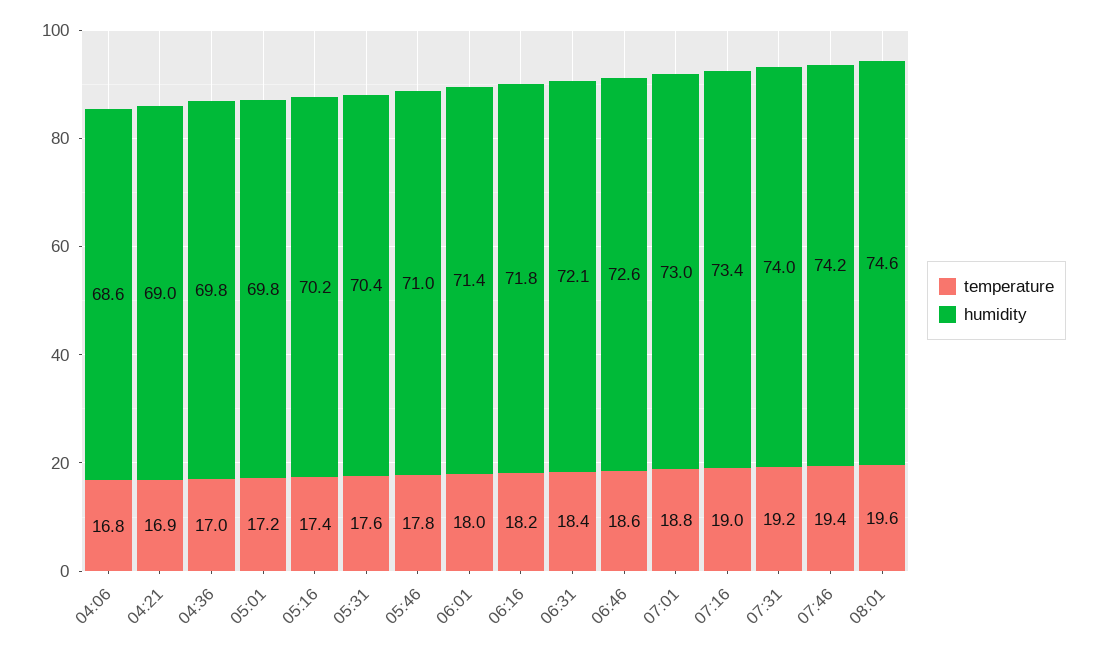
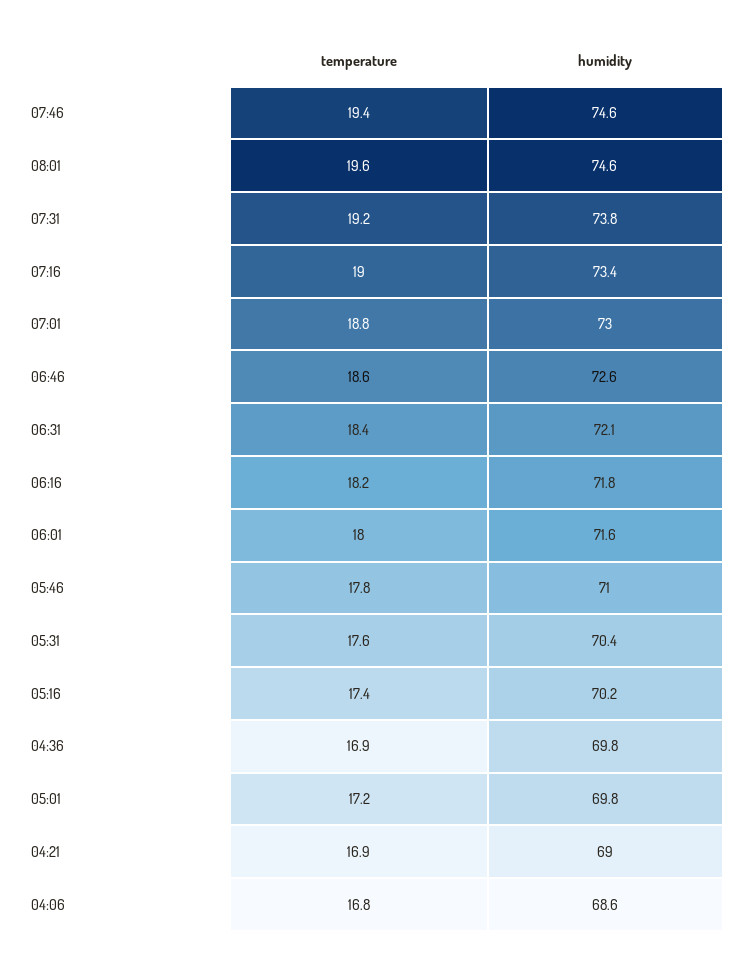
temperature, 04:36: 17 -> 16.9
humidity, 06:01: 71.4 -> 71.6
humidity, 07:31: 74 -> 73.8
humidity, 07:46: 74.2 -> 74.6

